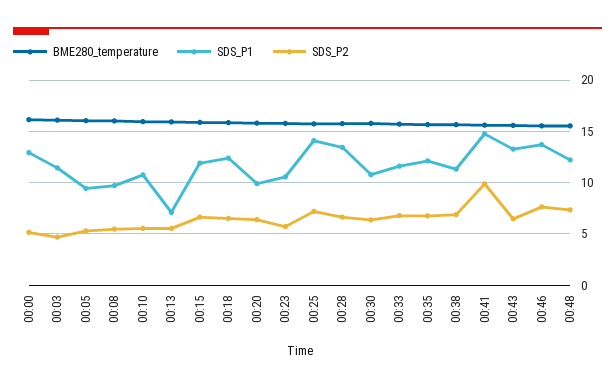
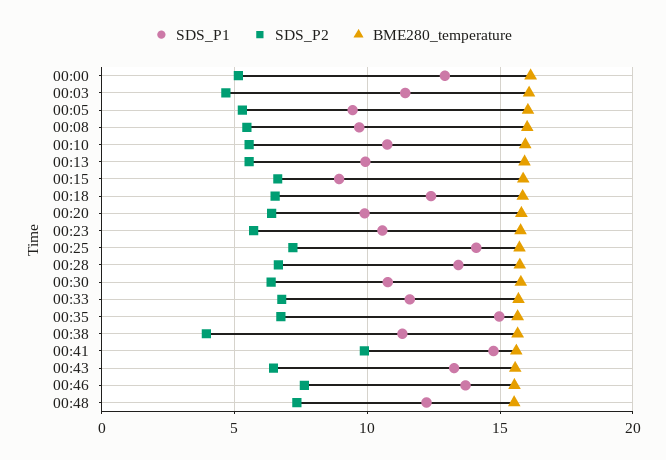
SDS_P1, 00:13: 7 -> 10
SDS_P1, 00:15: 12 -> 9
SDS_P1, 00:35: 12 -> 15
SDS_P2, 00:38: 7 -> 4

